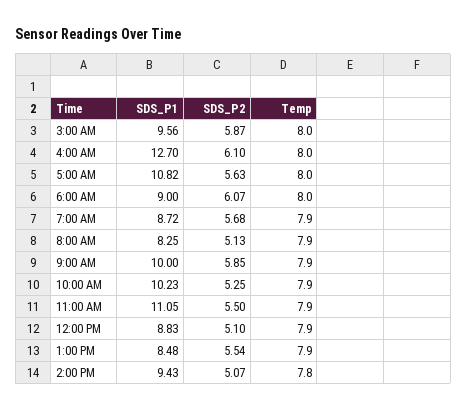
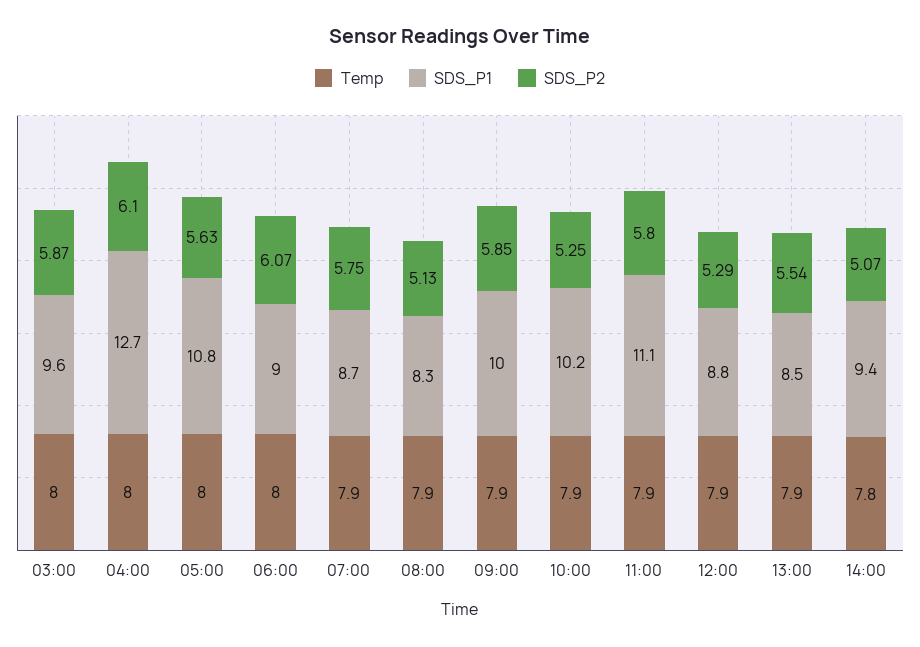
SDS_P2, 7:00 AM: 5.68 -> 5.75
SDS_P2, 11:00 AM: 5.5 -> 5.8
SDS_P2, 12:00 PM: 5.1 -> 5.29

